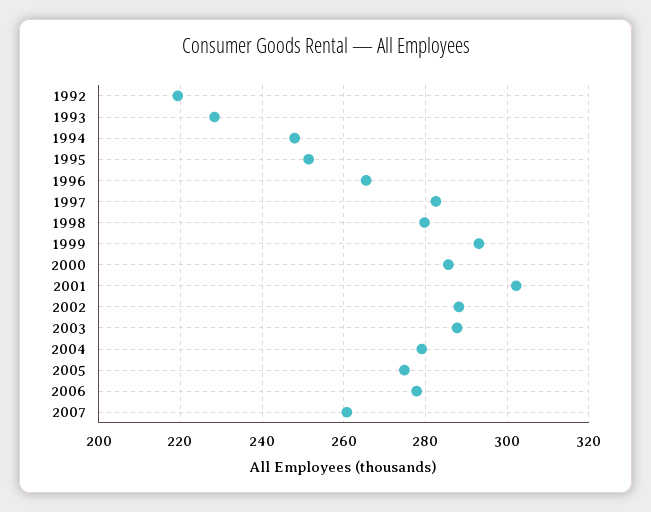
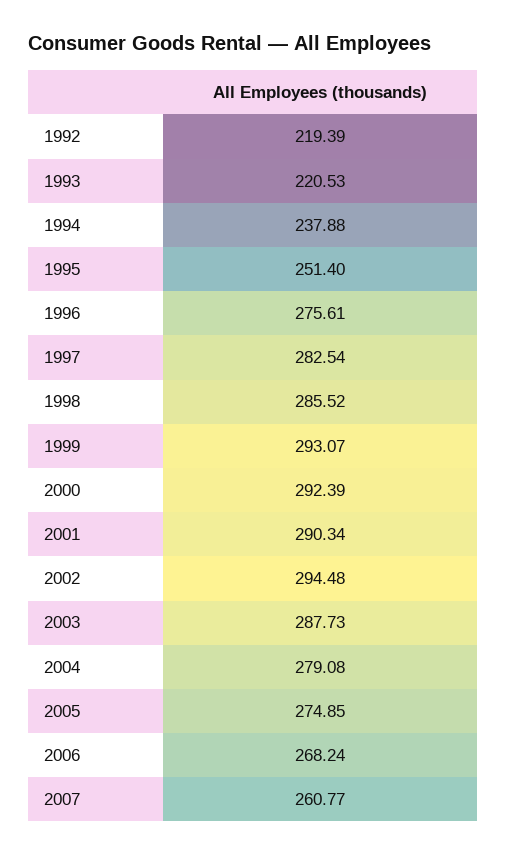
1993: 228 -> 220.53
1994: 248 -> 237.88
1996: 266 -> 275.61
1998: 280 -> 285.52
2000: 286 -> 292.39
2001: 302 -> 290.34
2002: 288 -> 294.48
2006: 278 -> 268.24

